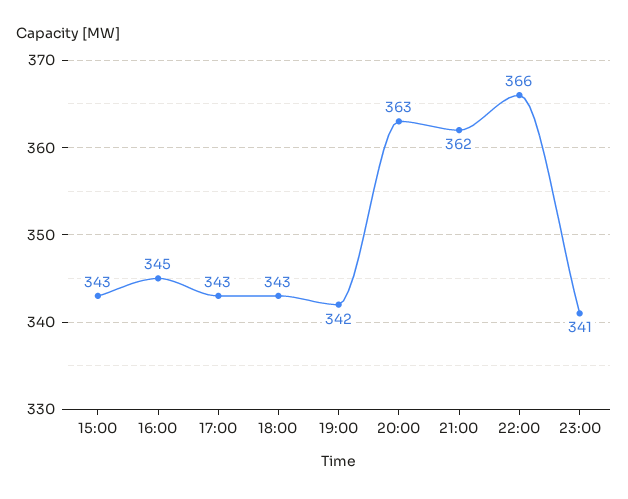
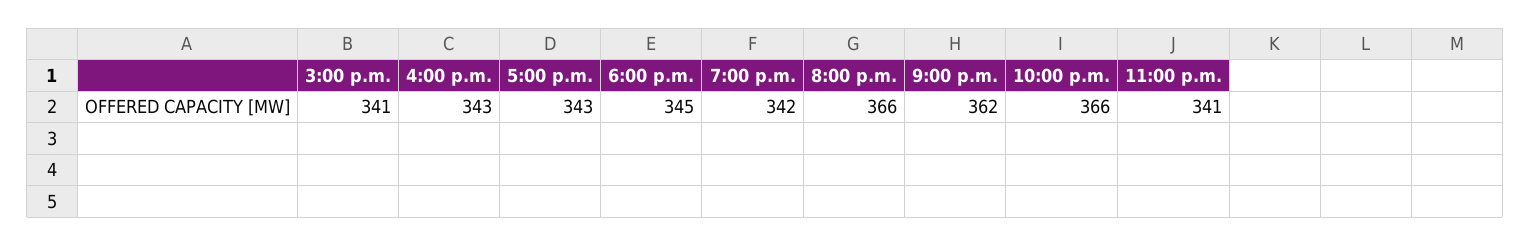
15:00: 343 -> 341
16:00: 345 -> 343
18:00: 343 -> 345
20:00: 363 -> 366

